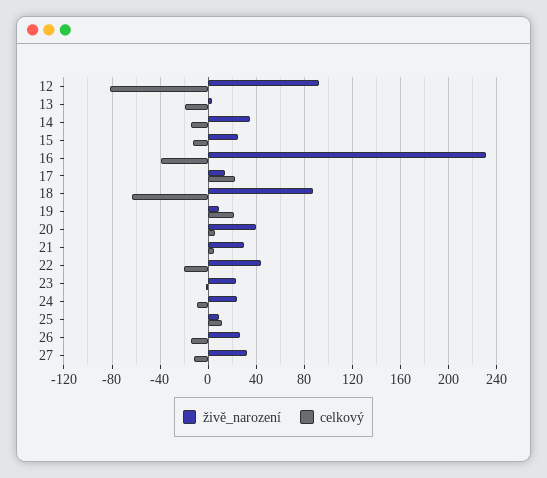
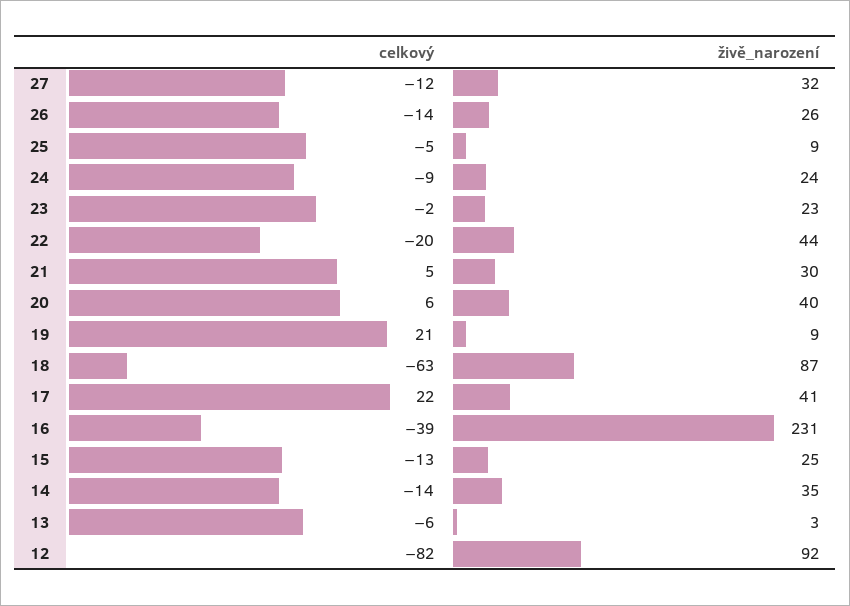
celkový, 13: -20 -> -6
živě_narození, 17: 15 -> 41
celkový, 25: 10 -> -5

